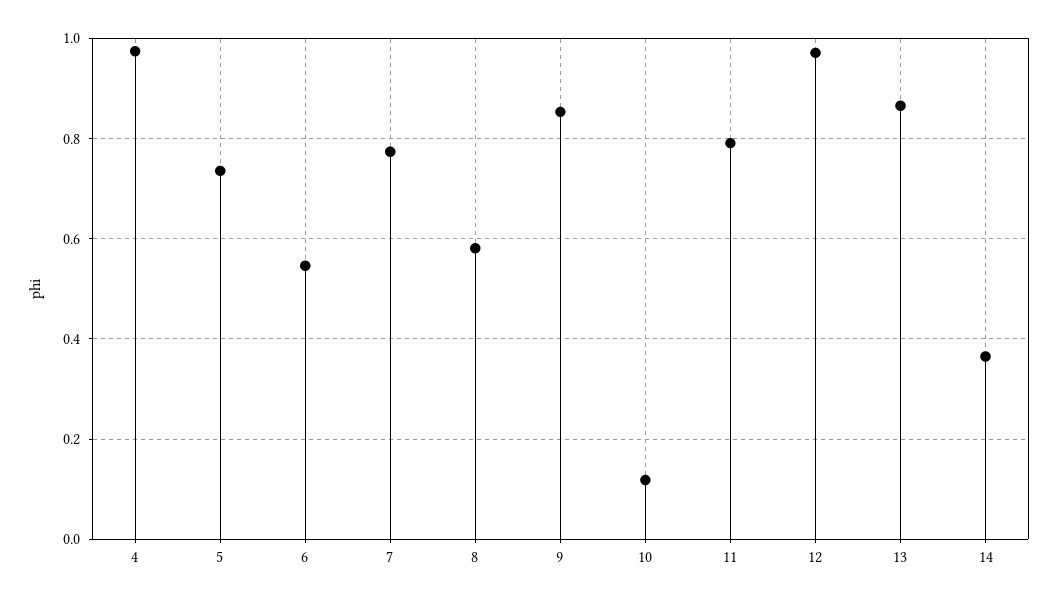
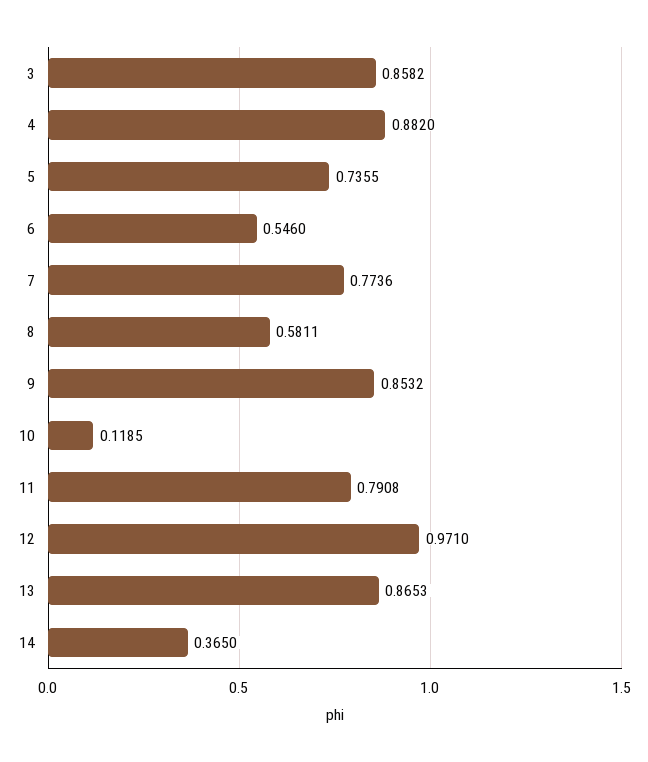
4: 0.98 -> 0.882
3: none -> 0.8582

